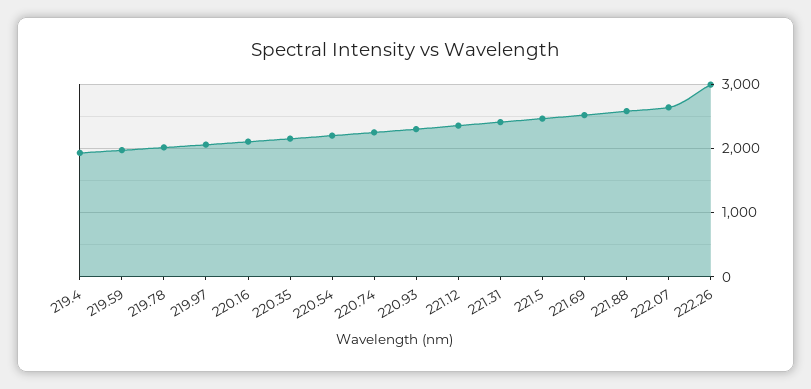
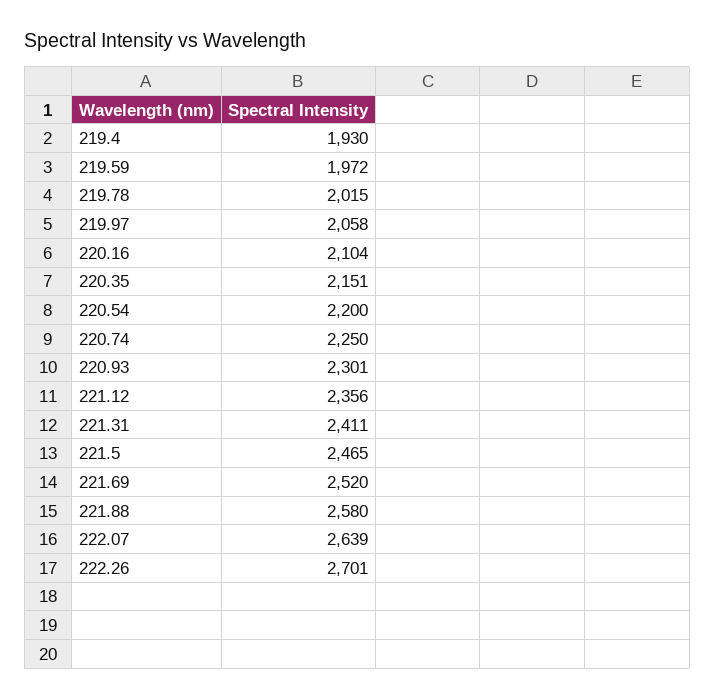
222.26: 3000 -> 2701

